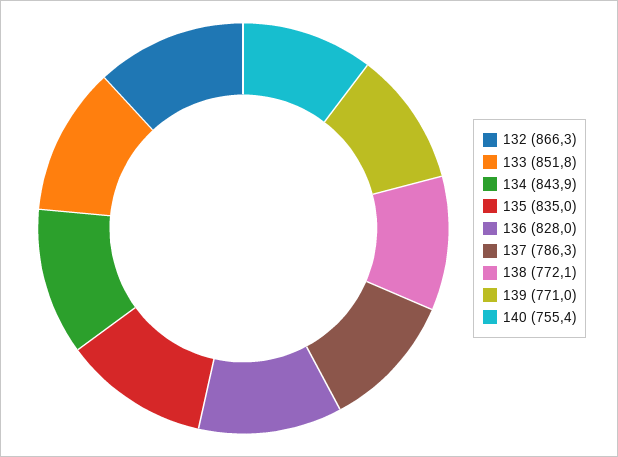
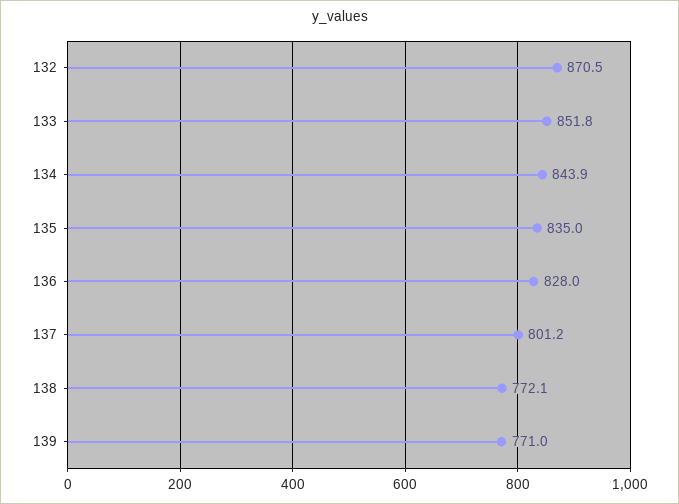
132: 866.3 -> 870.5
137: 786.3 -> 801.2
140: 755.4 -> none

